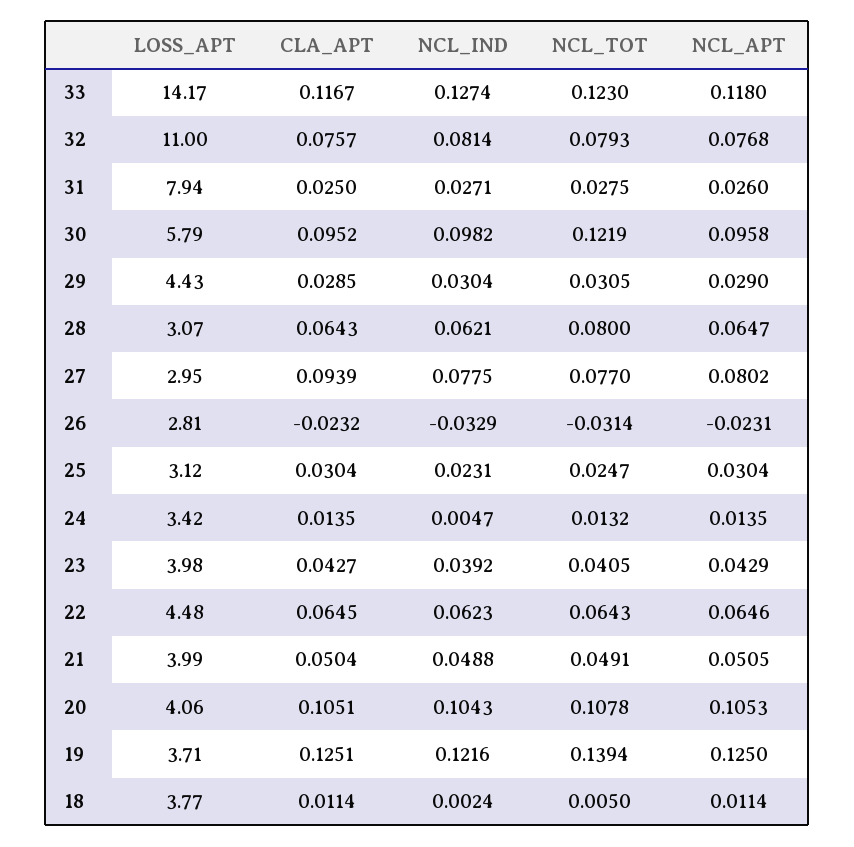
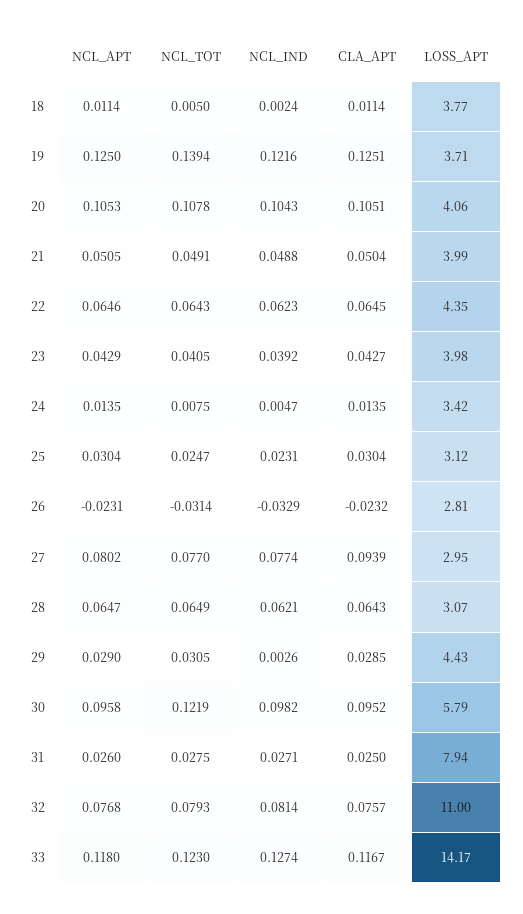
NCL_IND, 29: 0.0304 -> 0.0026
NCL_TOT, 28: 0.08 -> 0.0649
NCL_IND, 27: 0.0775 -> 0.0774
NCL_TOT, 24: 0.0132 -> 0.0075
LOSS_APT, 22: 4.48 -> 4.35

